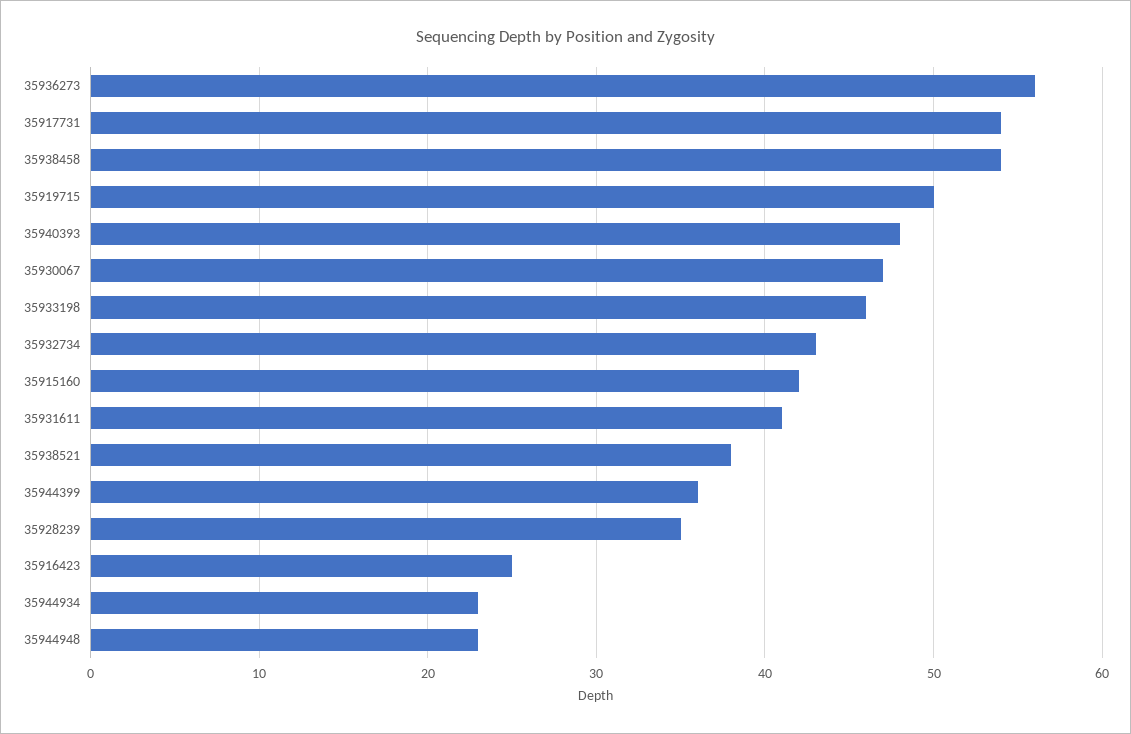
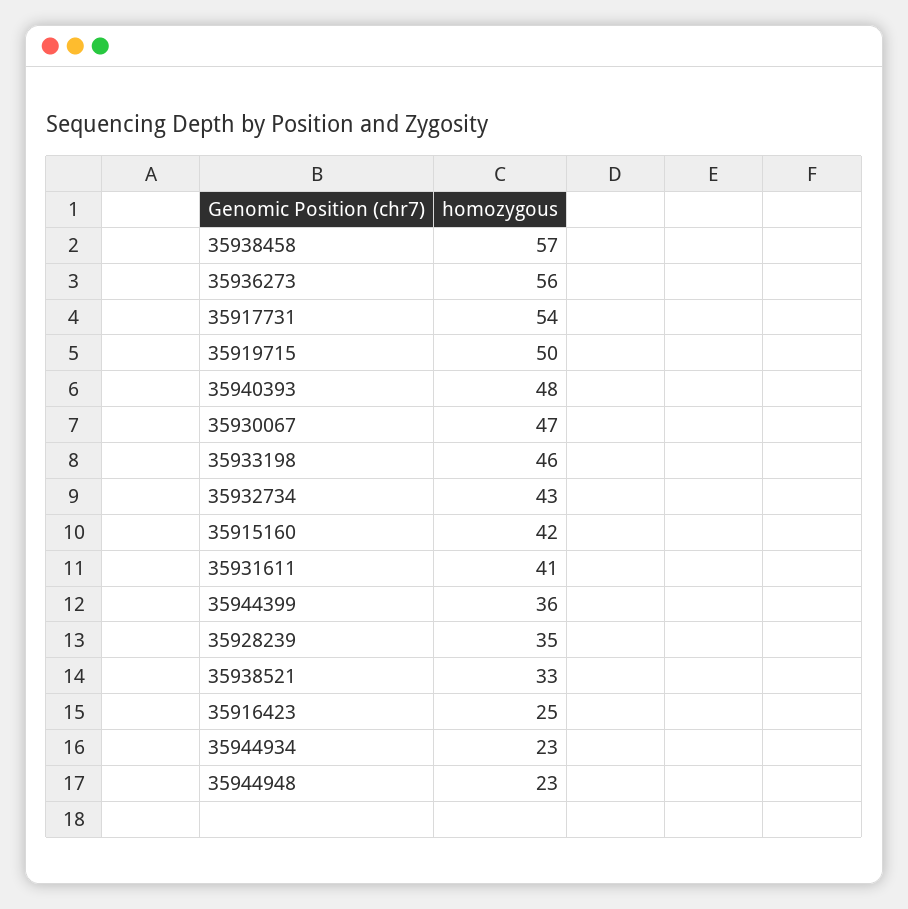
35938458: 54 -> 57
35938521: 38 -> 33

